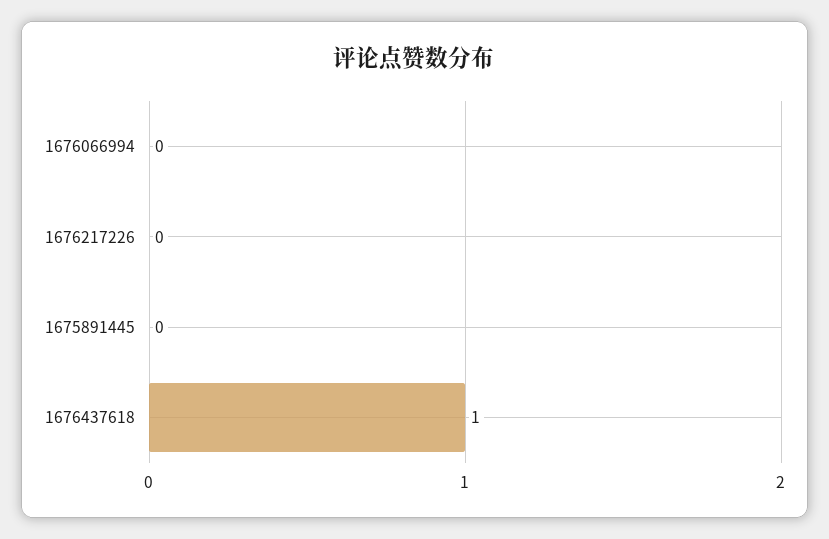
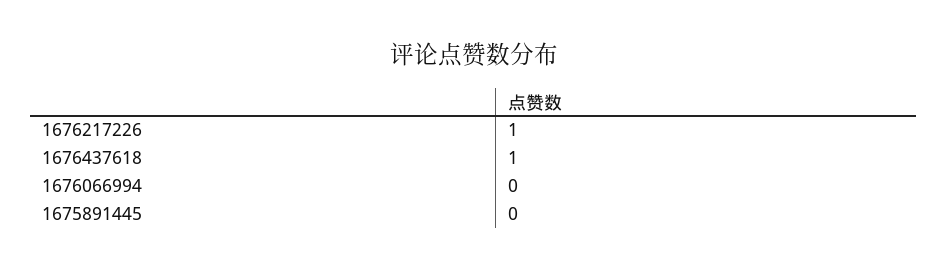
1676217226: 0 -> 1

